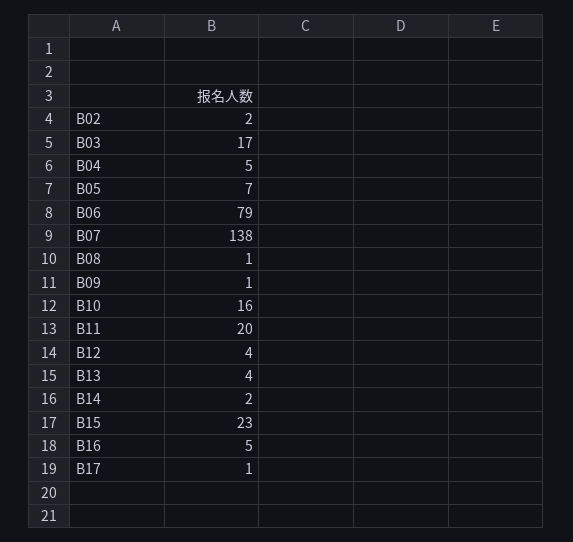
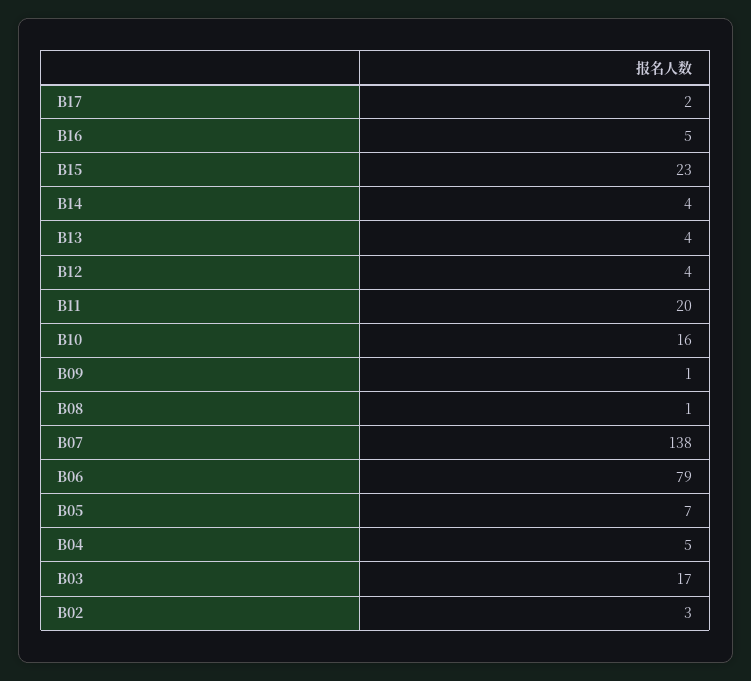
B02: 2 -> 3
B14: 2 -> 4
B17: 1 -> 2

